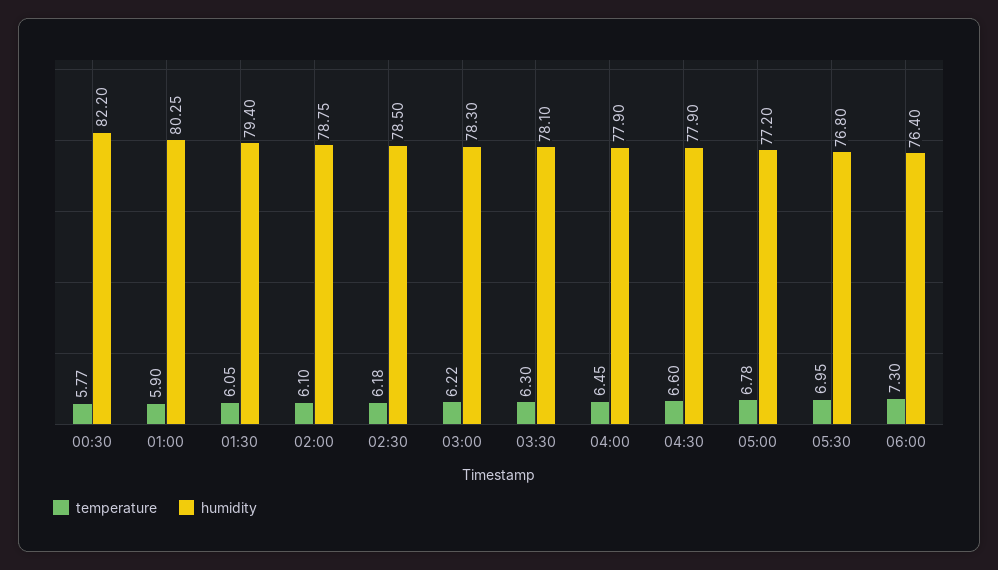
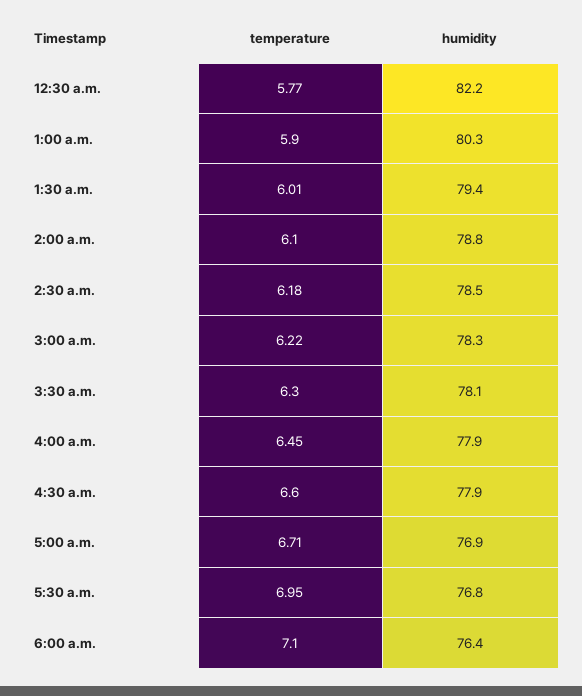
temperature, 01:30: 6.05 -> 6.01
temperature, 05:00: 6.78 -> 6.71
humidity, 05:00: 77.2 -> 76.9
temperature, 06:00: 7.3 -> 7.1

